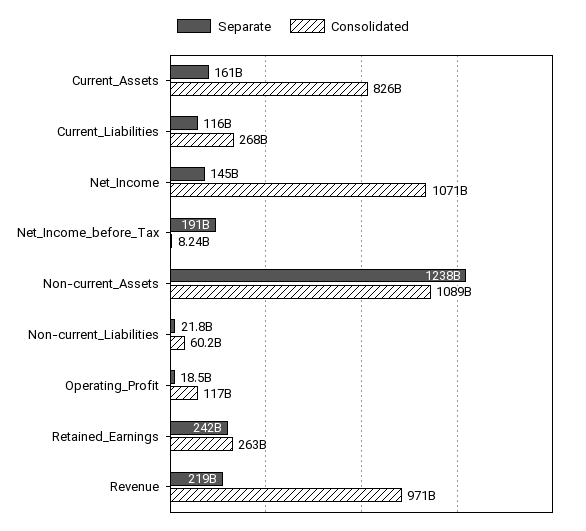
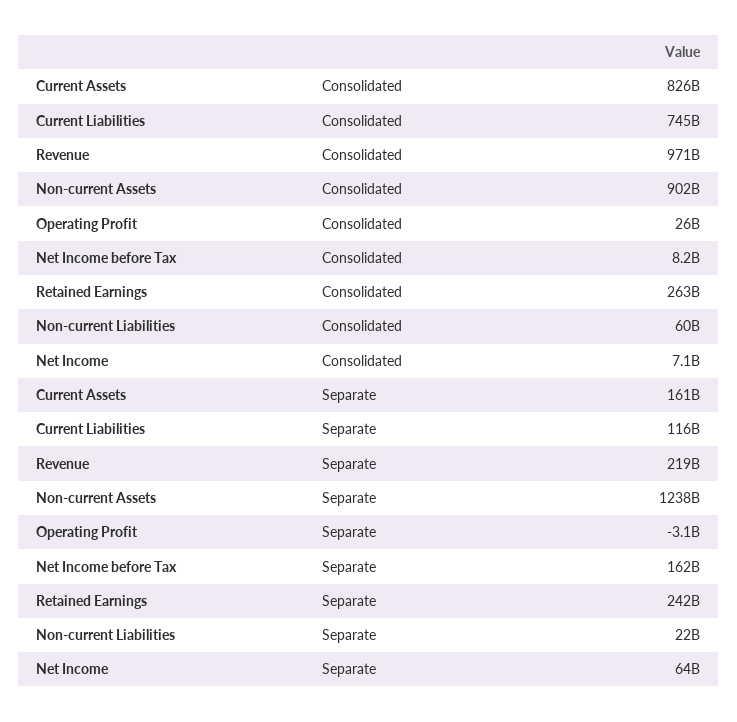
Consolidated, Current_Liabilities: 268000000000 -> 745000000000
Separate, Net_Income: 145000000000 -> 64000000000
Consolidated, Net_Income: 1071000000000 -> 7100000000
Separate, Net_Income_before_Tax: 191000000000 -> 162000000000
Consolidated, Non-current_Assets: 1089000000000 -> 902000000000
Separate, Operating_Profit: 18500000000 -> -3100000000
Consolidated, Operating_Profit: 117000000000 -> 26000000000

